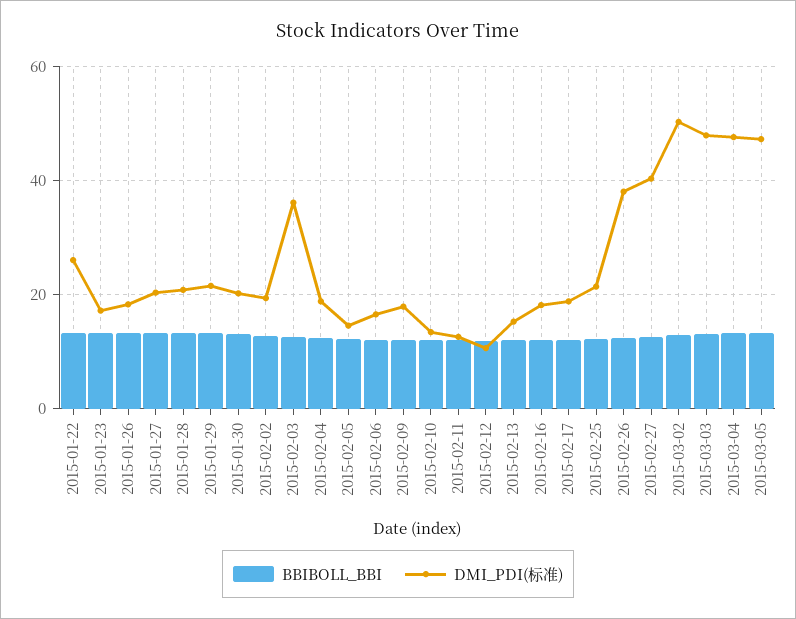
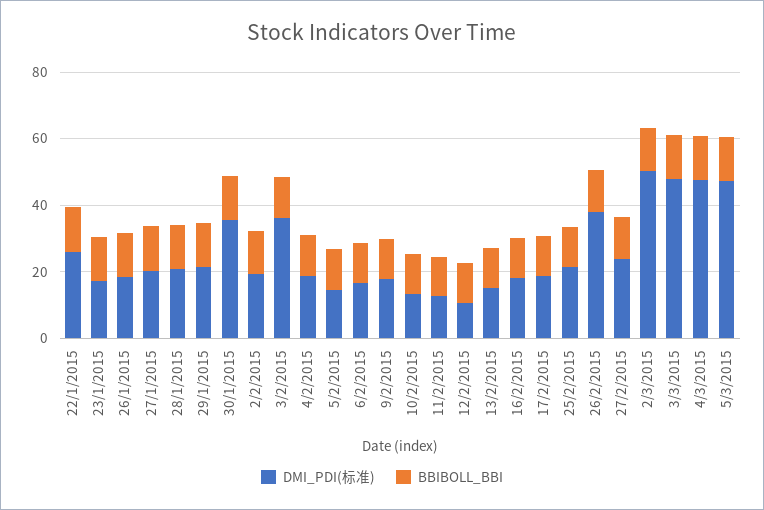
DMI_PDI(标准), 2015-01-30: 20 -> 35
DMI_PDI(标准), 2015-02-27: 40 -> 25

